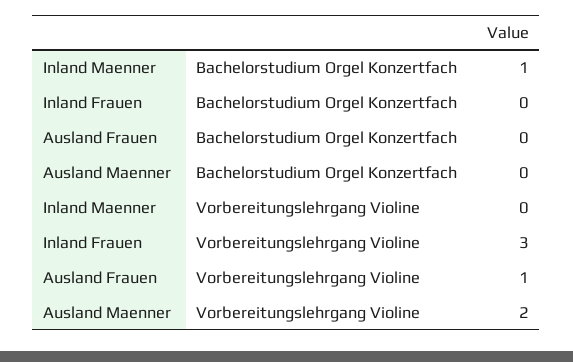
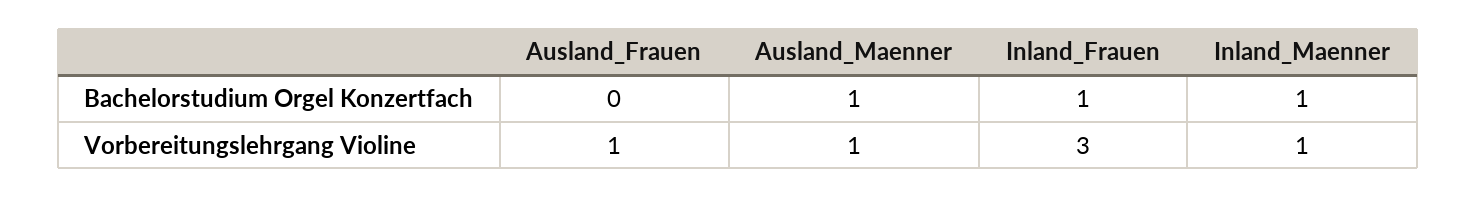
Inland Frauen, Bachelorstudium Orgel Konzertfach: 0 -> 1
Ausland Maenner, Bachelorstudium Orgel Konzertfach: 0 -> 1
Inland Maenner, Vorbereitungslehrgang Violine: 0 -> 1
Ausland Maenner, Vorbereitungslehrgang Violine: 2 -> 1

